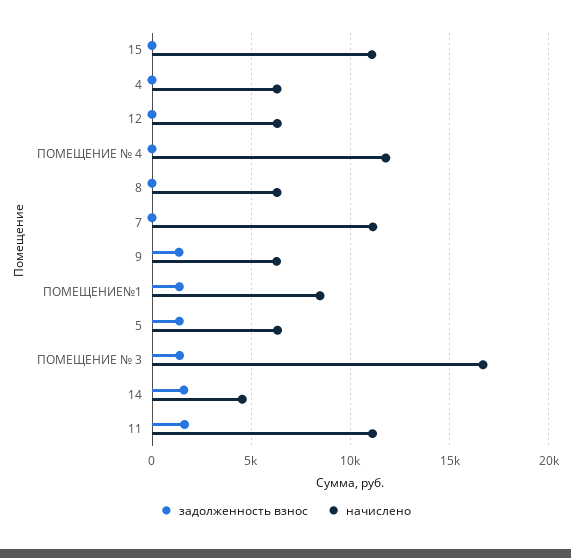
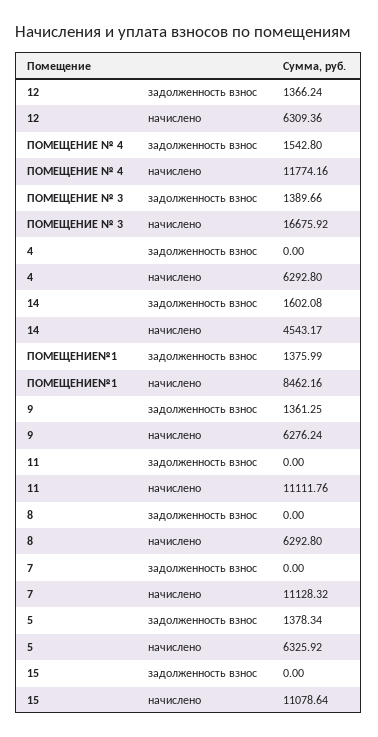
задолженность взнос, 12: 0 -> 1366.24
задолженность взнос, ПОМЕЩЕНИЕ № 4: 0 -> 1542.8
задолженность взнос, 11: 1500 -> 0

